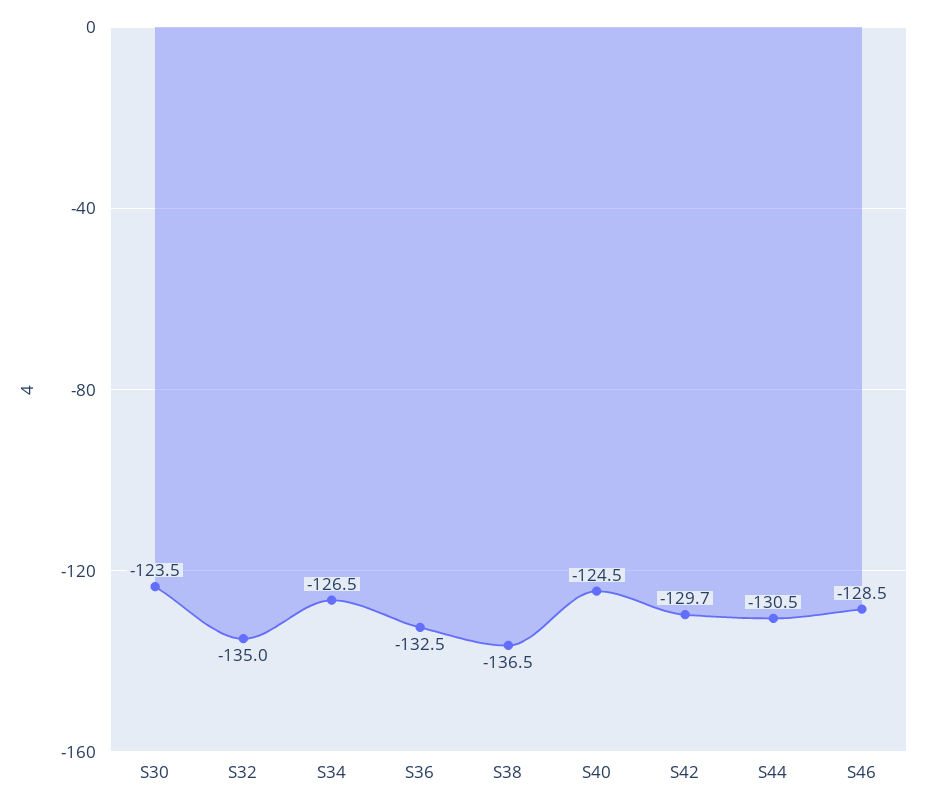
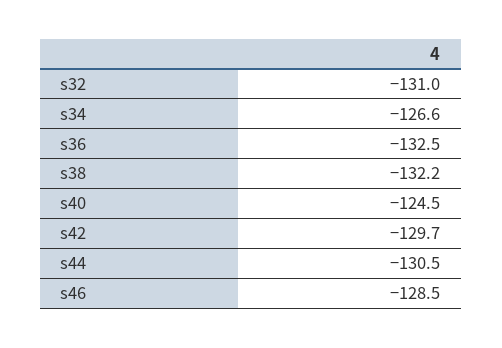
S30: -123.5 -> none
S32: -135 -> -131
S34: -126.5 -> -126.6
S38: -136.5 -> -132.2

